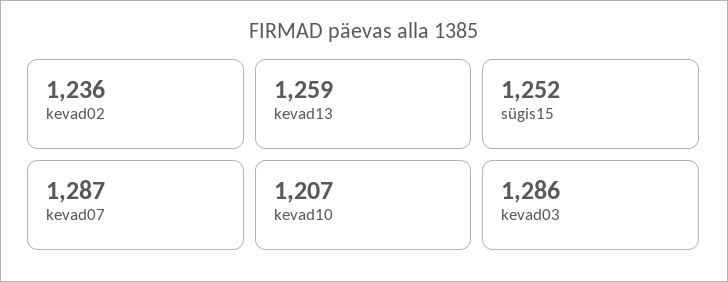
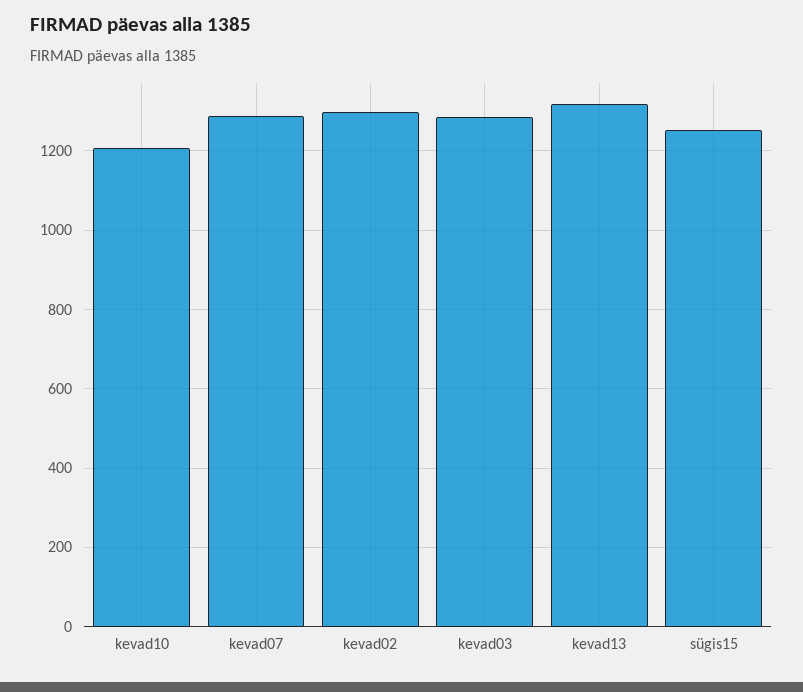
kevad02: 1236 -> 1300
kevad13: 1259 -> 1320

